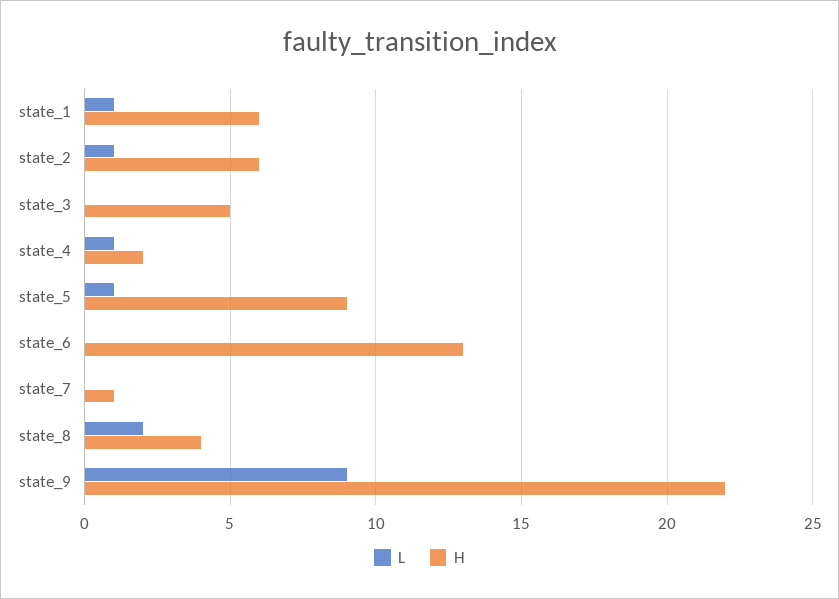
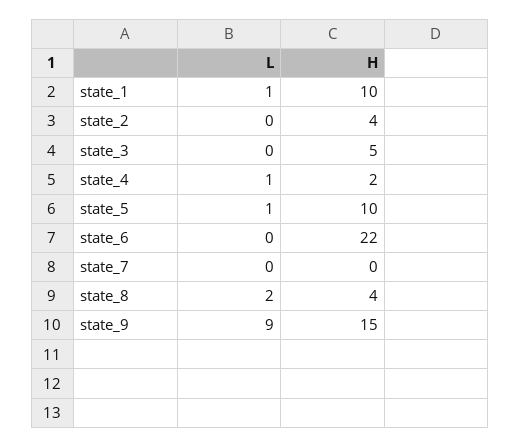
H, state_1: 6 -> 10
L, state_2: 1 -> 0
H, state_2: 6 -> 4
H, state_5: 9 -> 10
H, state_6: 13 -> 22
H, state_7: 1 -> 0
H, state_9: 22 -> 15

